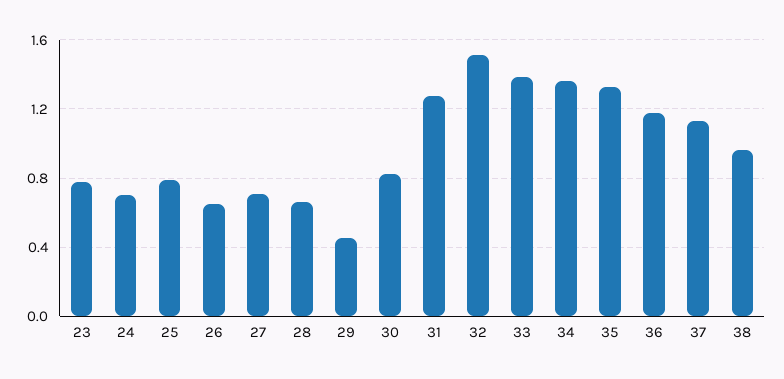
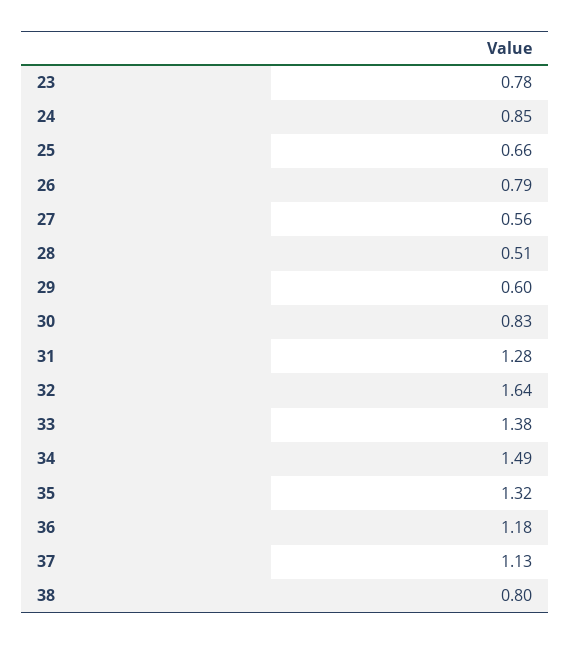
24: 0.7 -> 0.85
25: 0.8 -> 0.66
26: 0.65 -> 0.79
27: 0.7 -> 0.56
28: 0.65 -> 0.51
29: 0.45 -> 0.6
32: 1.5 -> 1.64
34: 1.35 -> 1.49
38: 0.95 -> 0.8

